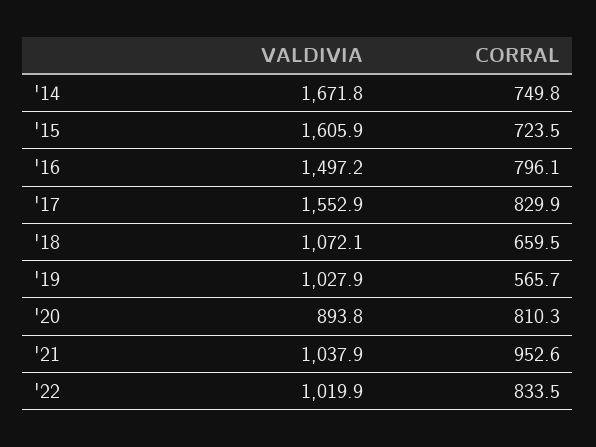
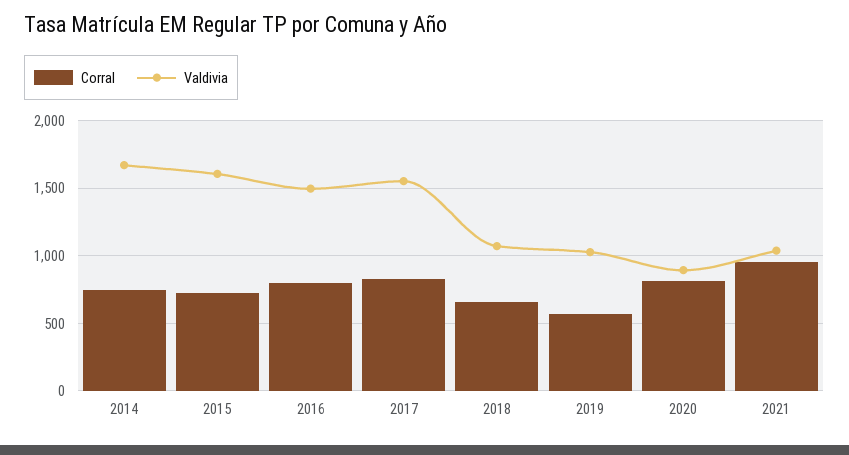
VALDIVIA, '22: 1019.9 -> none
CORRAL, '22: 833.5 -> none

